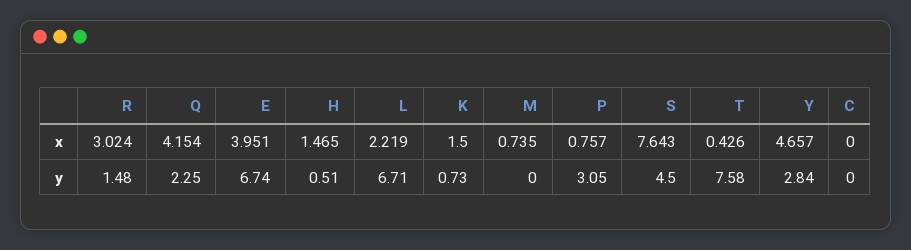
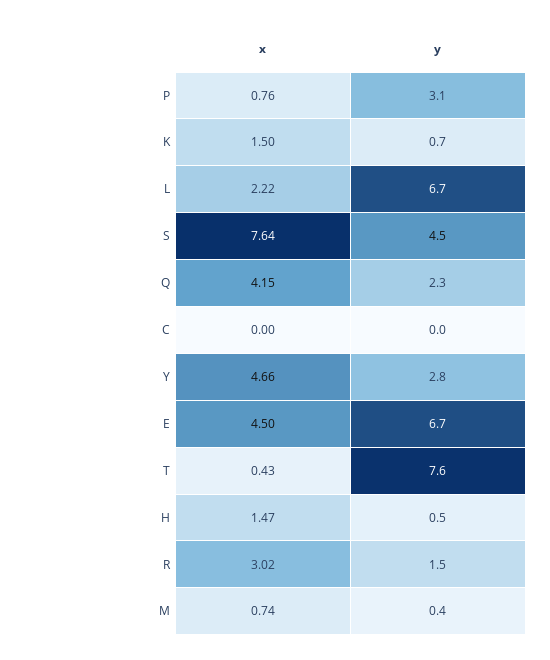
E, x: 3.951 -> 4.5
M, y: 0 -> 0.4

